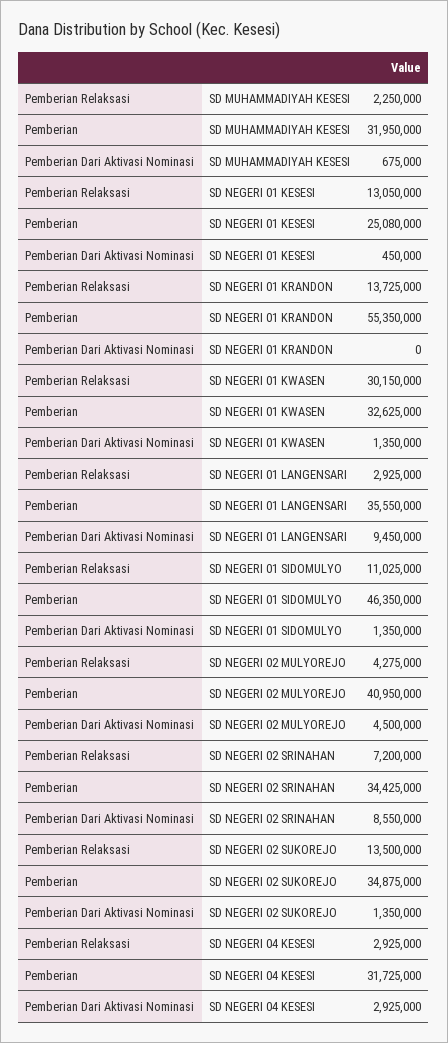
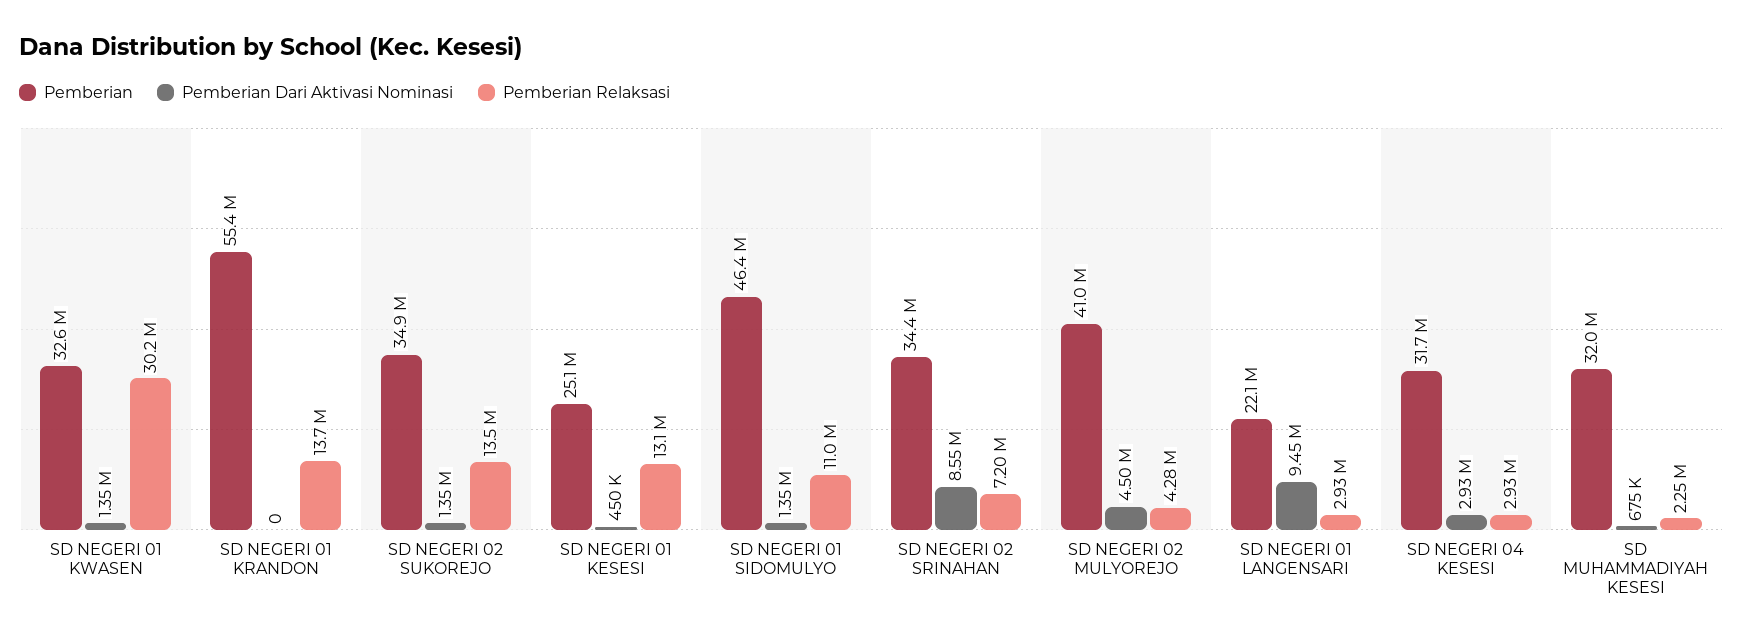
Pemberian, SD NEGERI 01 LANGENSARI: 35550000 -> 22100000

